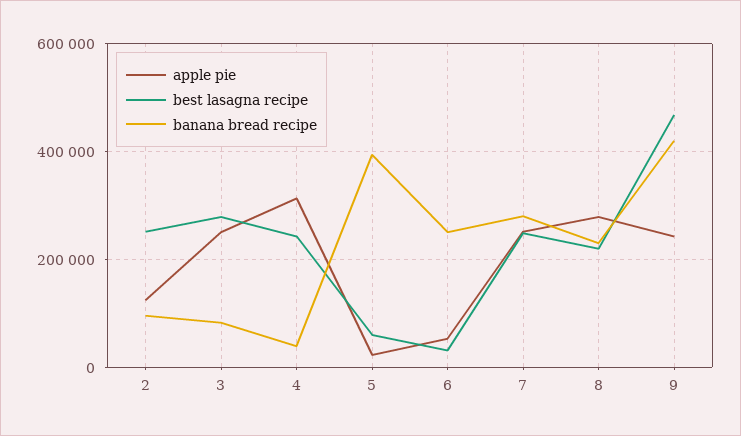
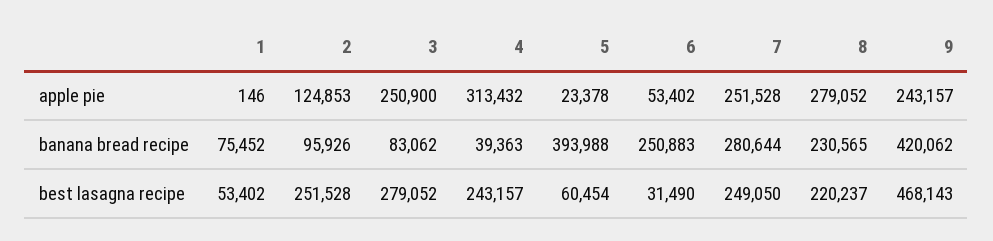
apple pie, 1: none -> 146
banana bread recipe, 1: none -> 75452
best lasagna recipe, 1: none -> 53402

